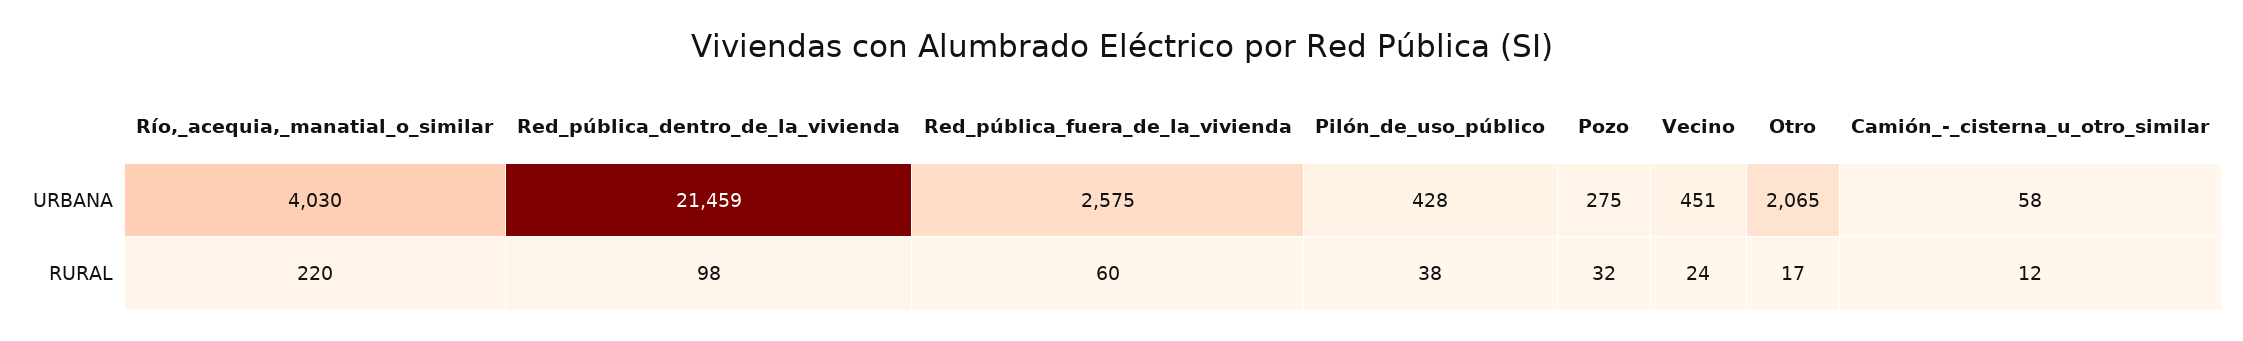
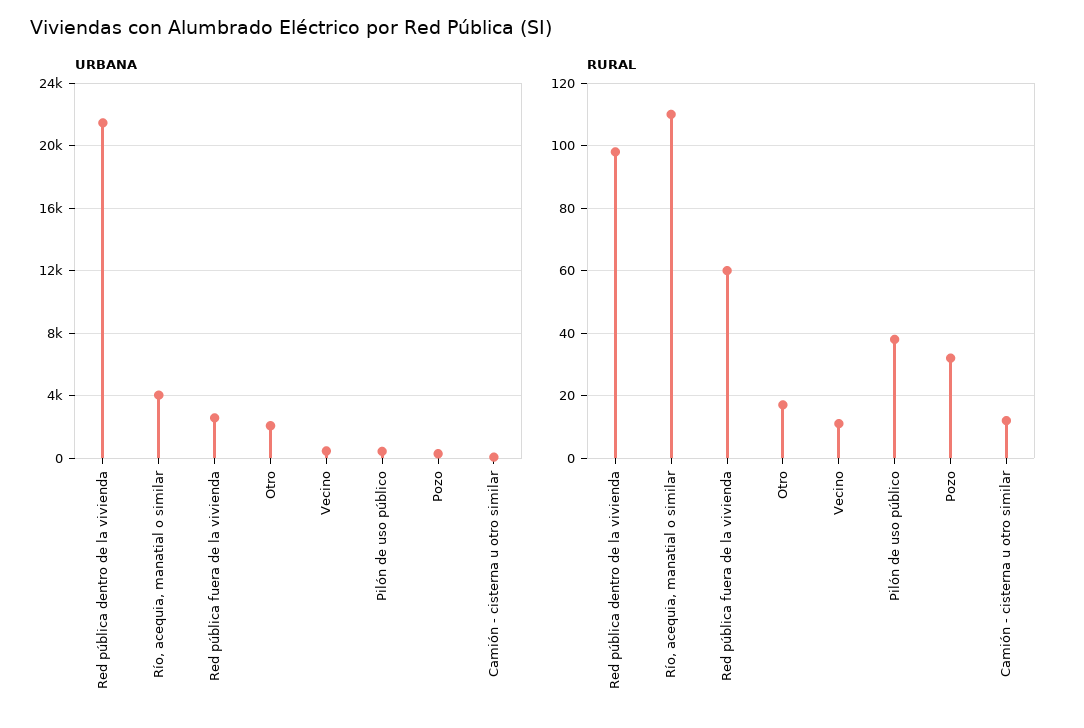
RURAL, Río,_acequia,_manatial_o_similar: 220 -> 110
RURAL, Vecino: 24 -> 10

